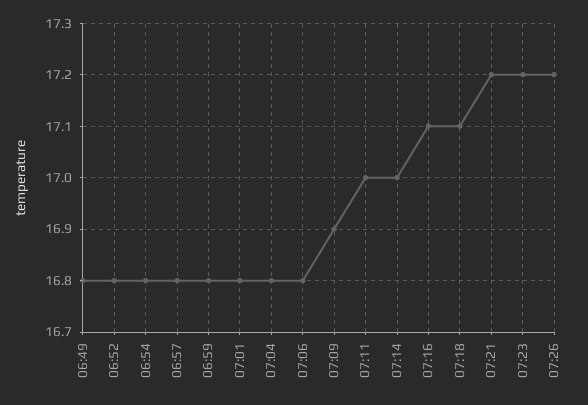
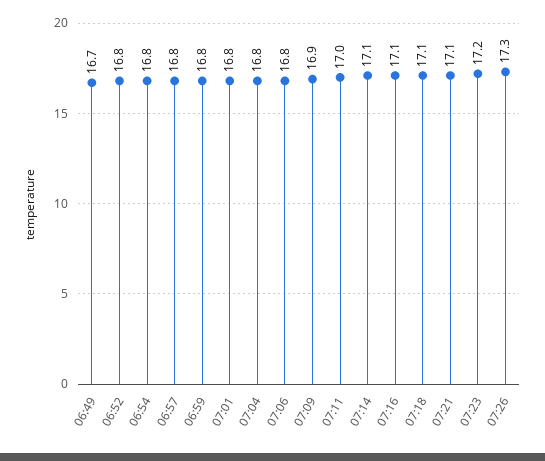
06:49: 16.8 -> 16.7
07:14: 17 -> 17.1
07:21: 17.2 -> 17.1
07:26: 17.2 -> 17.3

